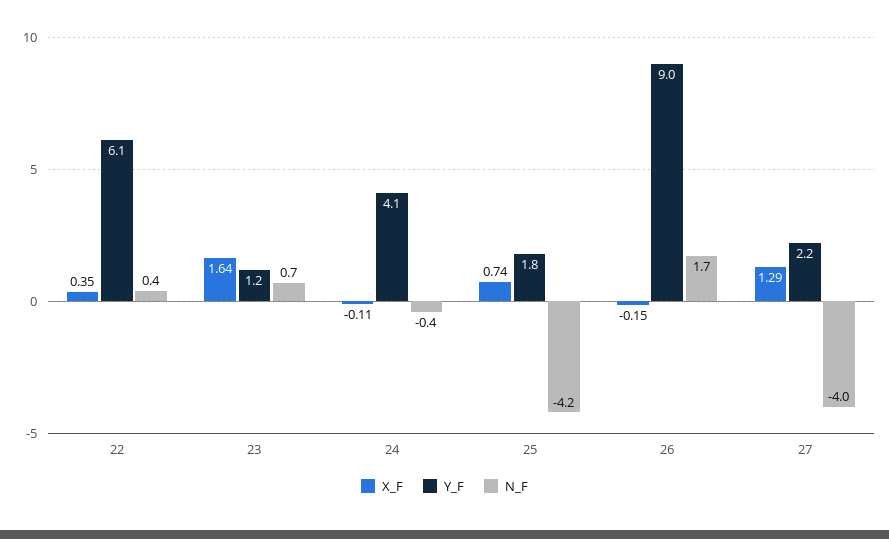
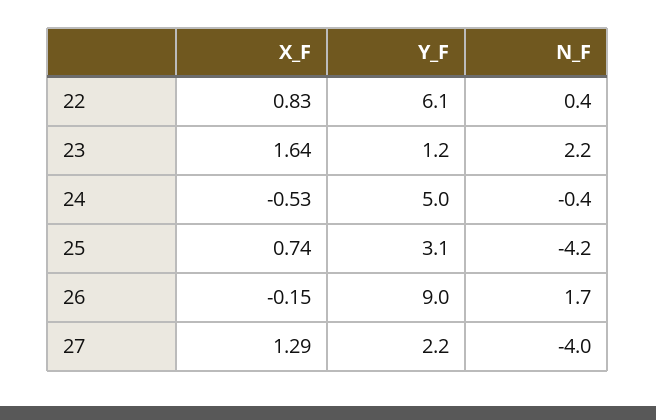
X_F, 22: 0.35 -> 0.83
N_F, 23: 0.7 -> 2.2
X_F, 24: -0.11 -> -0.53
Y_F, 24: 4.1 -> 5
Y_F, 25: 1.8 -> 3.1

